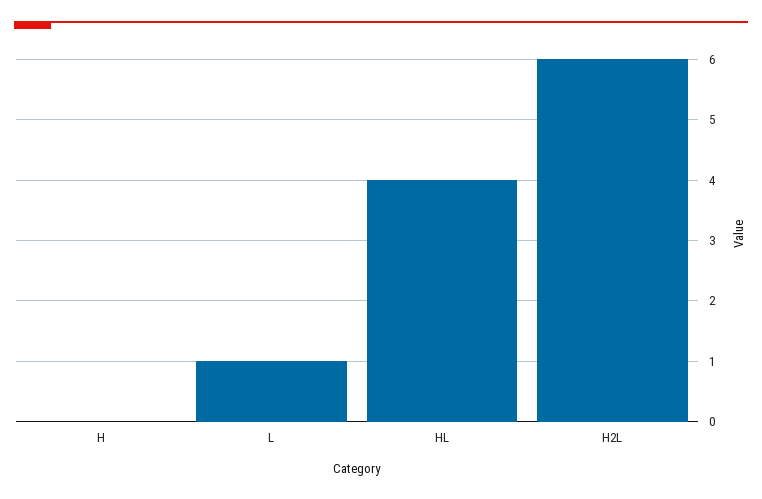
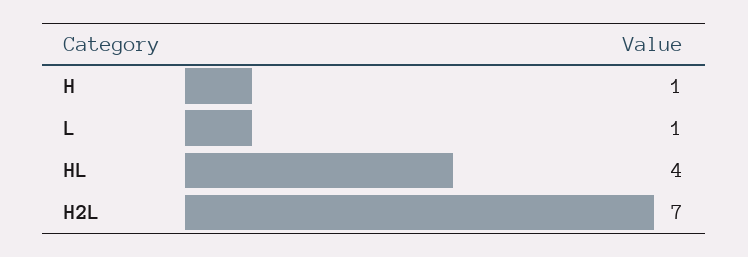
H: 0 -> 1
H2L: 6 -> 7

